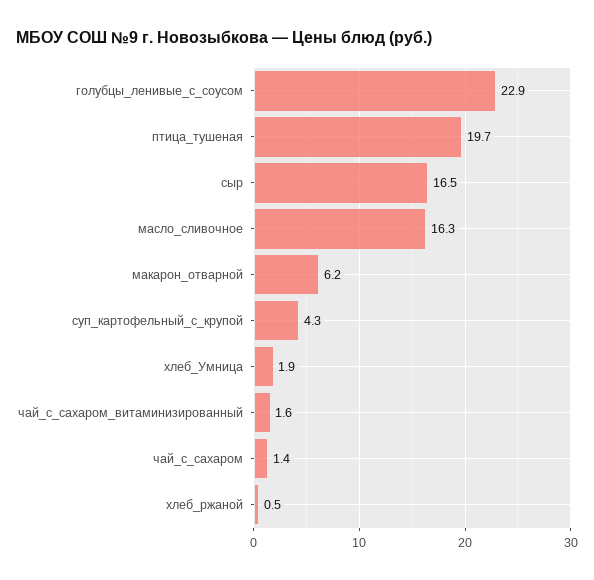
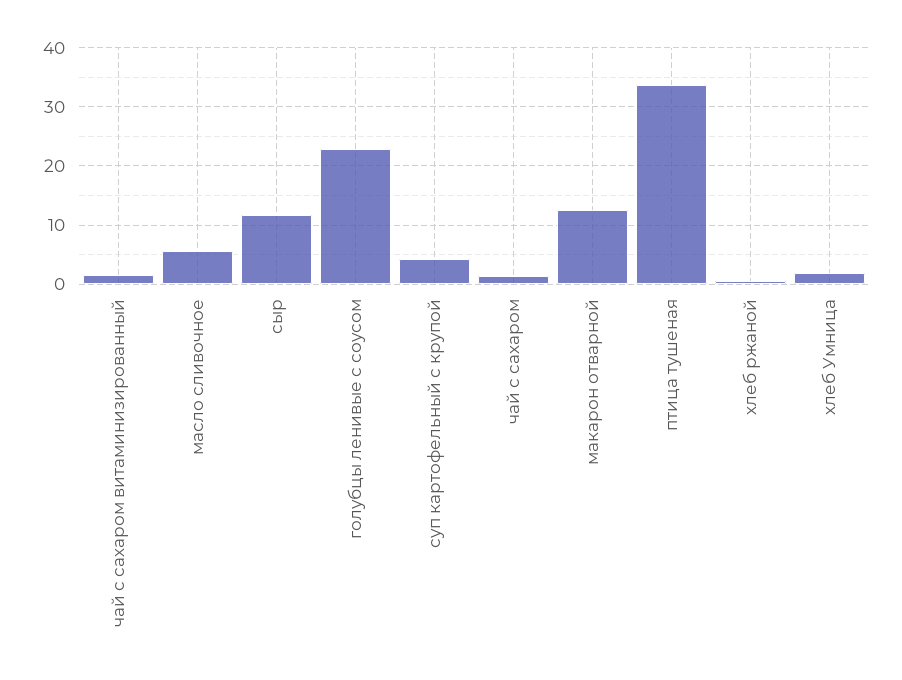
птица_тушеная: 19.7 -> 34
сыр: 16.5 -> 12
масло_сливочное: 16.3 -> 6
макарон_отварной: 6.2 -> 12

